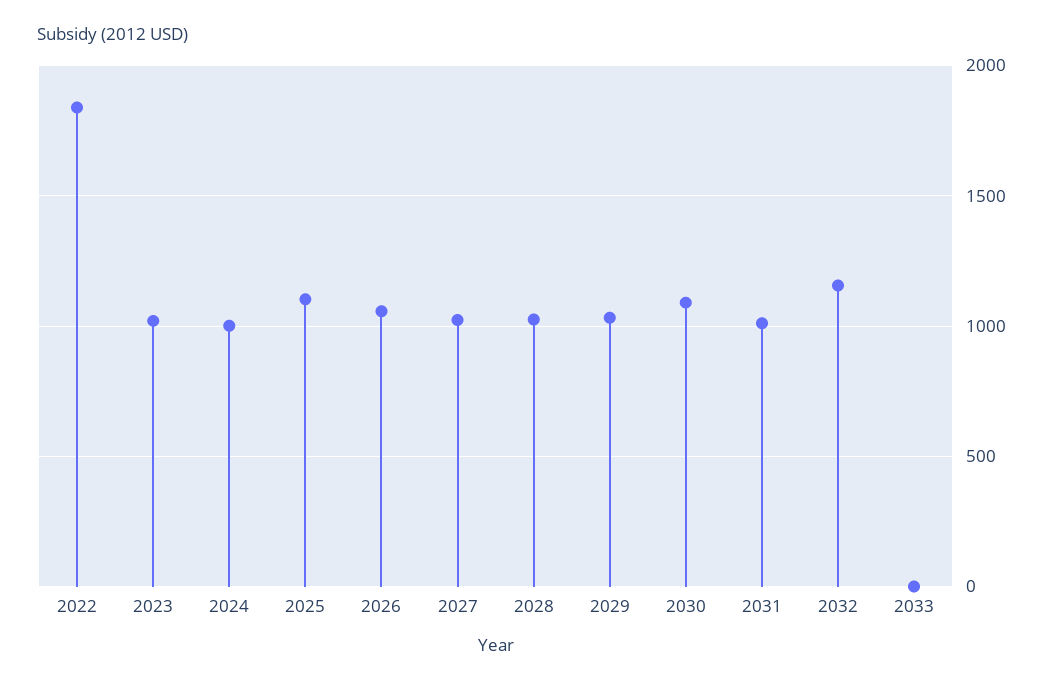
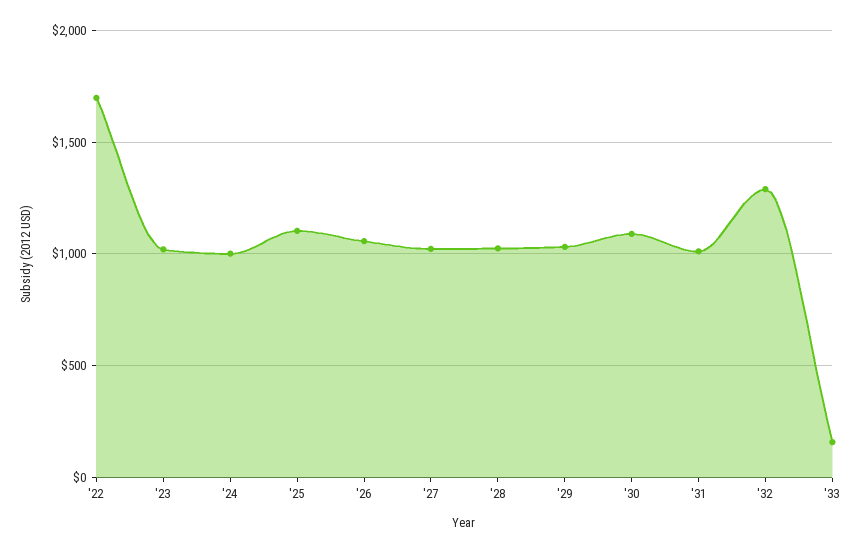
2022: 1850 -> 1700
2032: 1150 -> 1300
2033: 0 -> 150

